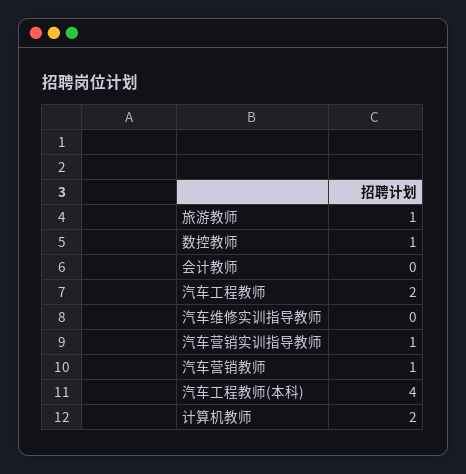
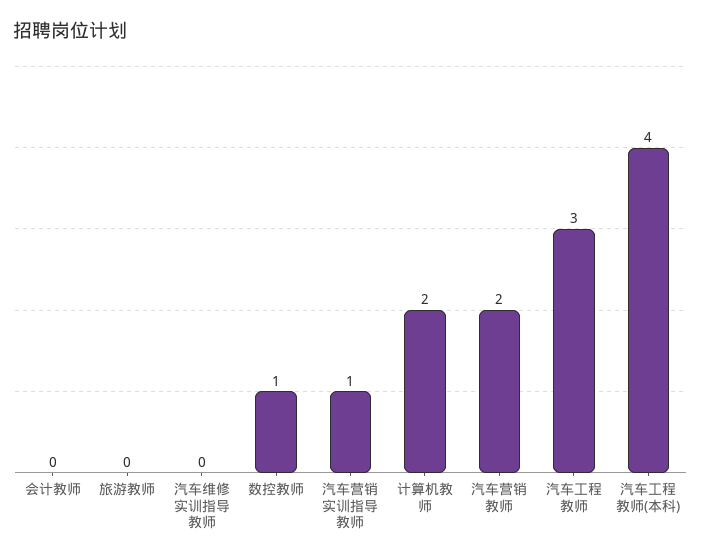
旅游教师: 1 -> 0
汽车工程教师: 2 -> 3
汽车营销教师: 1 -> 2

